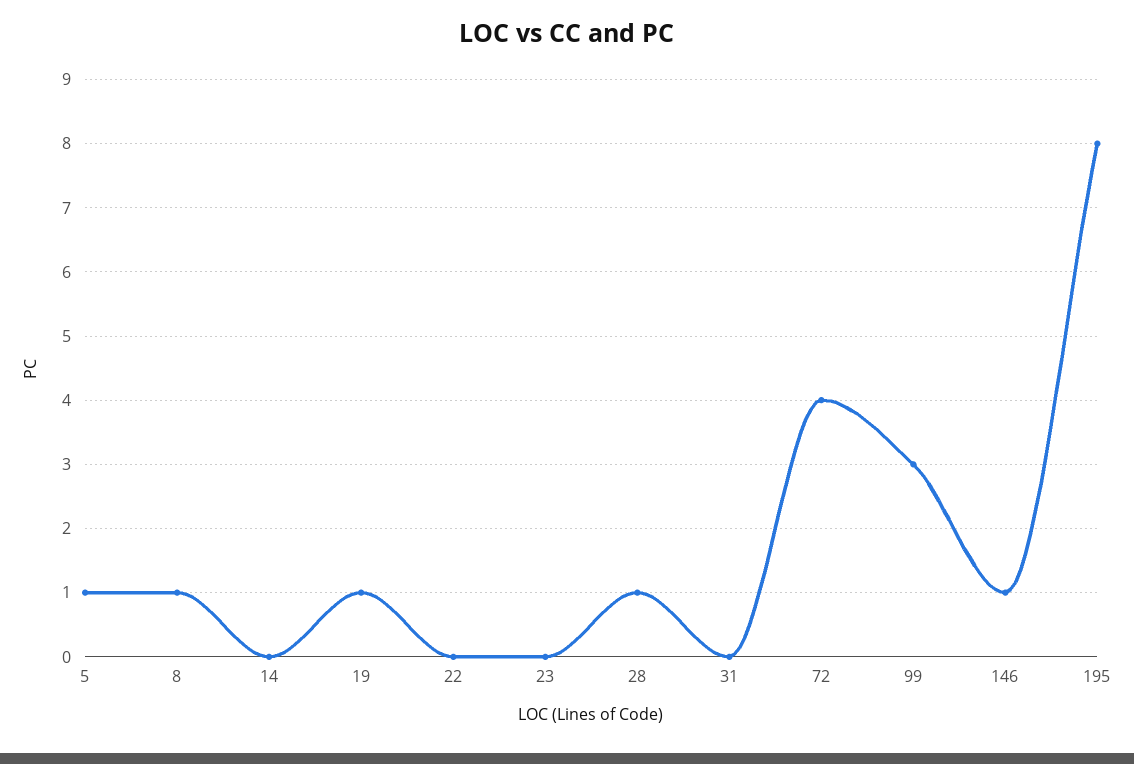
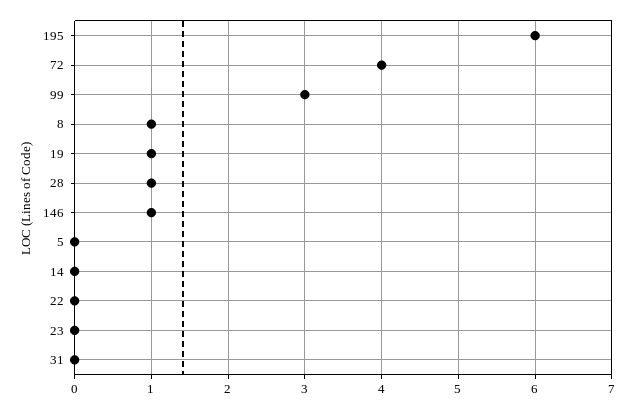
5: 1 -> 0
195: 8 -> 6

